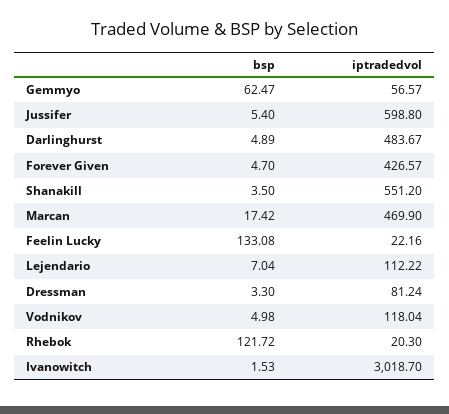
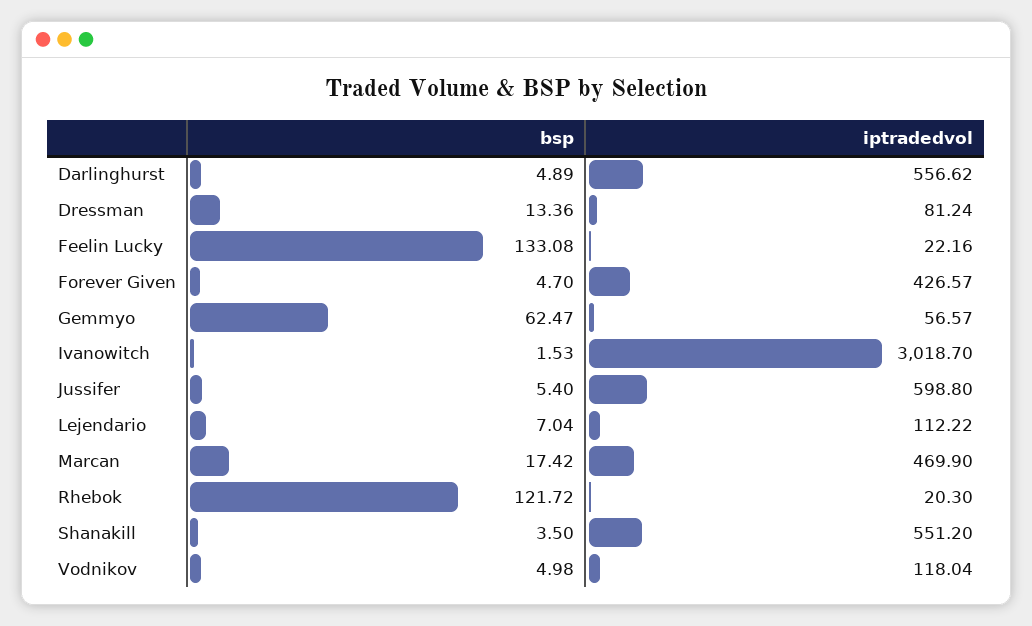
iptradedvol, Darlinghurst: 483.67 -> 556.62
bsp, Dressman: 3.3 -> 13.36

